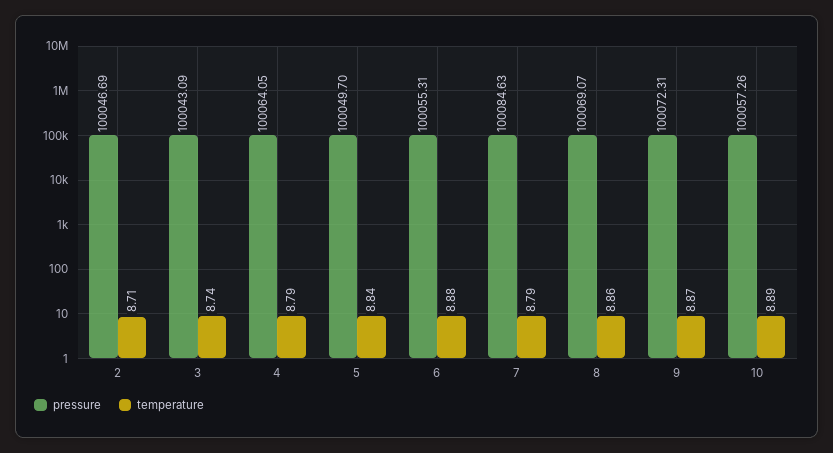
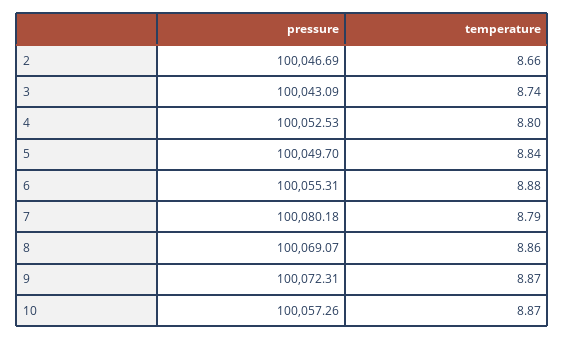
temperature, 2: 8.71 -> 8.66
pressure, 4: 100064.05 -> 100052.53
temperature, 4: 8.79 -> 8.8
pressure, 7: 100084.63 -> 100080.18
temperature, 10: 8.89 -> 8.87

